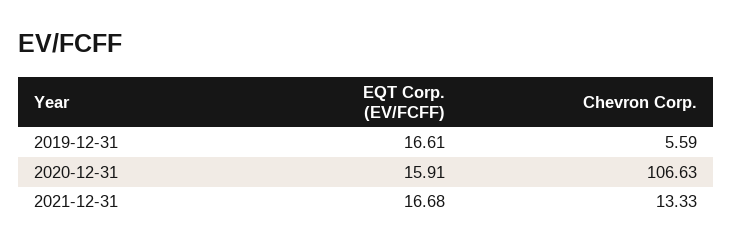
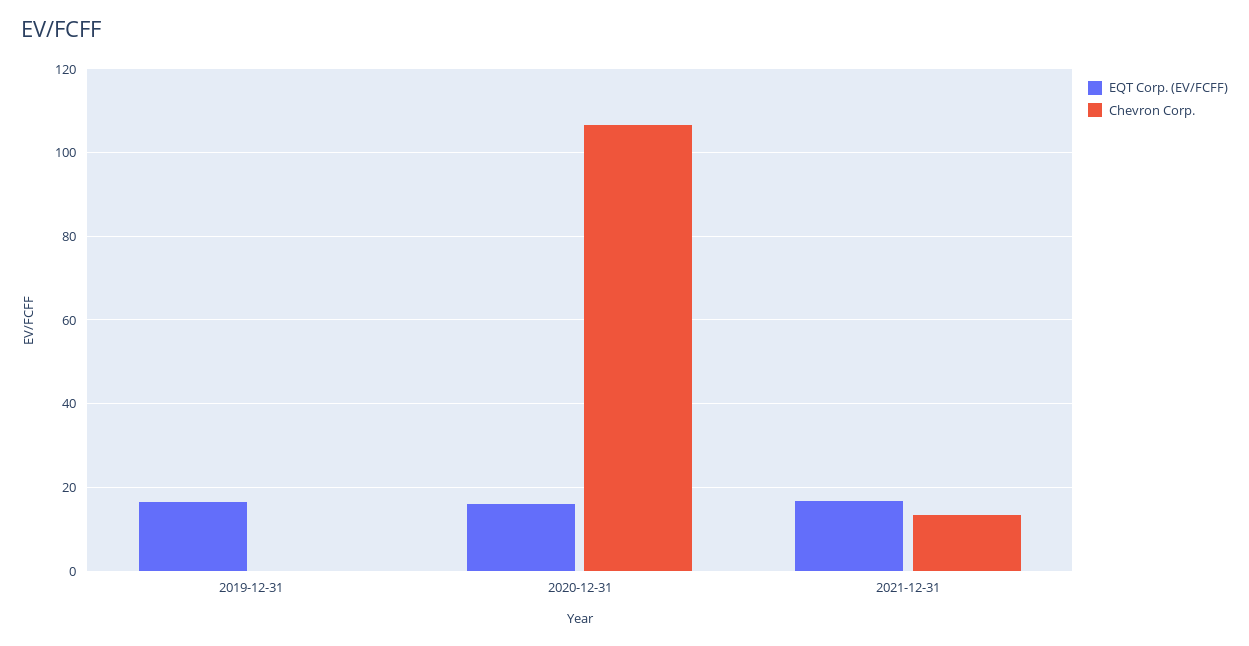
Chevron Corp., 2019-12-31: 5.59 -> 0

